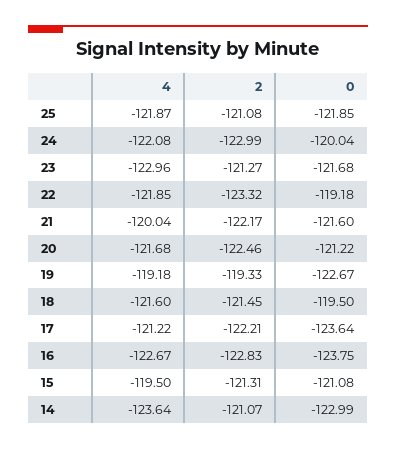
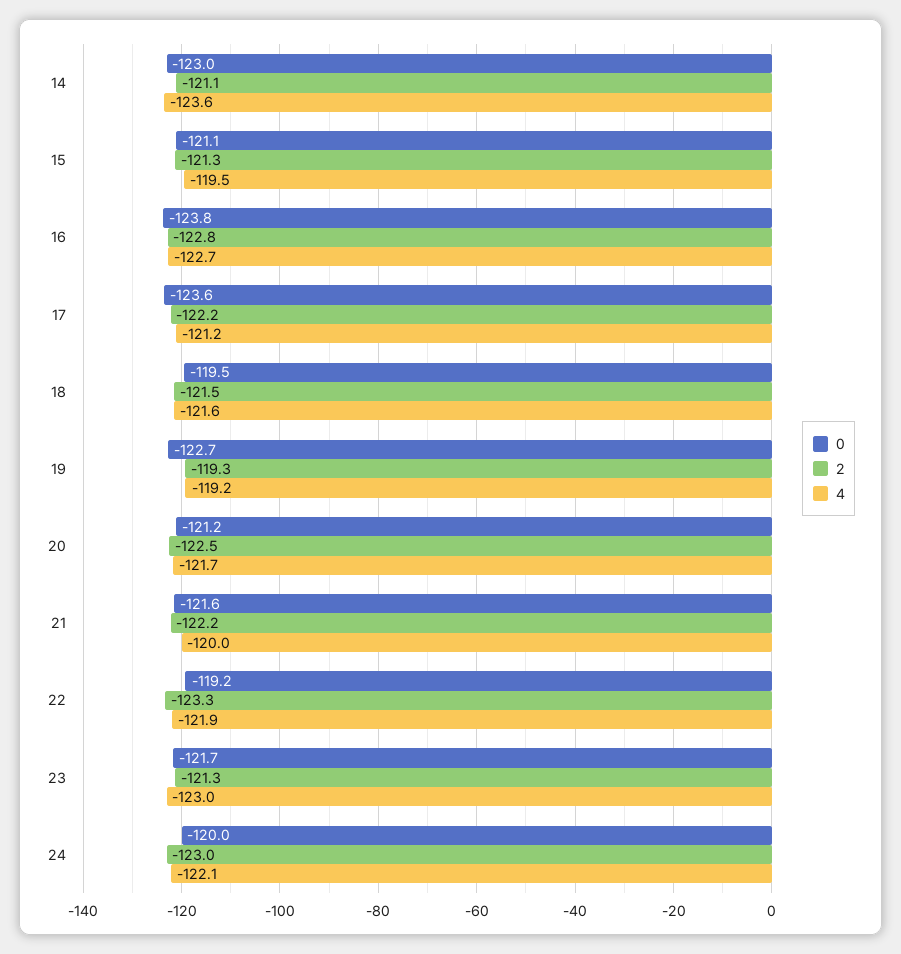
4, 25: -121.87 -> none
2, 25: -121.08 -> none
0, 25: -121.85 -> none

